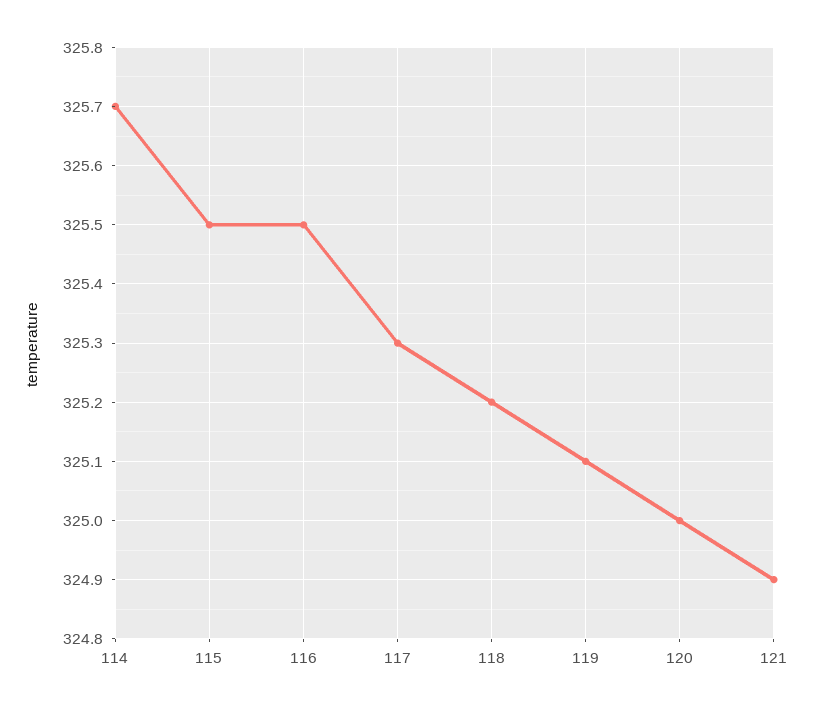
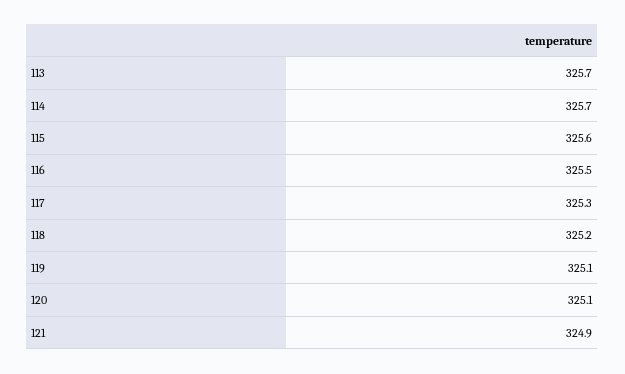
115: 325.5 -> 325.6
120: 325 -> 325.1
113: none -> 325.7

